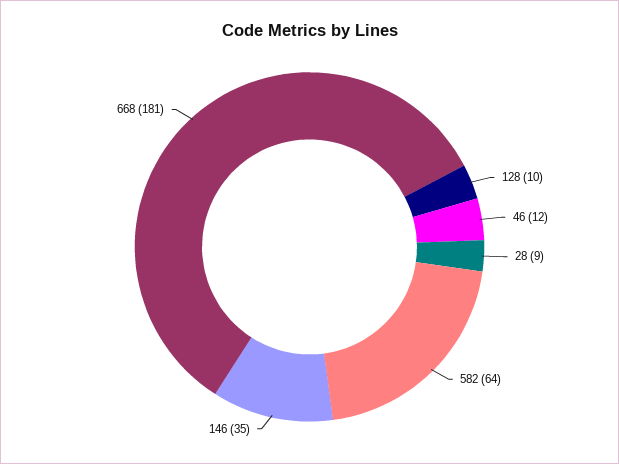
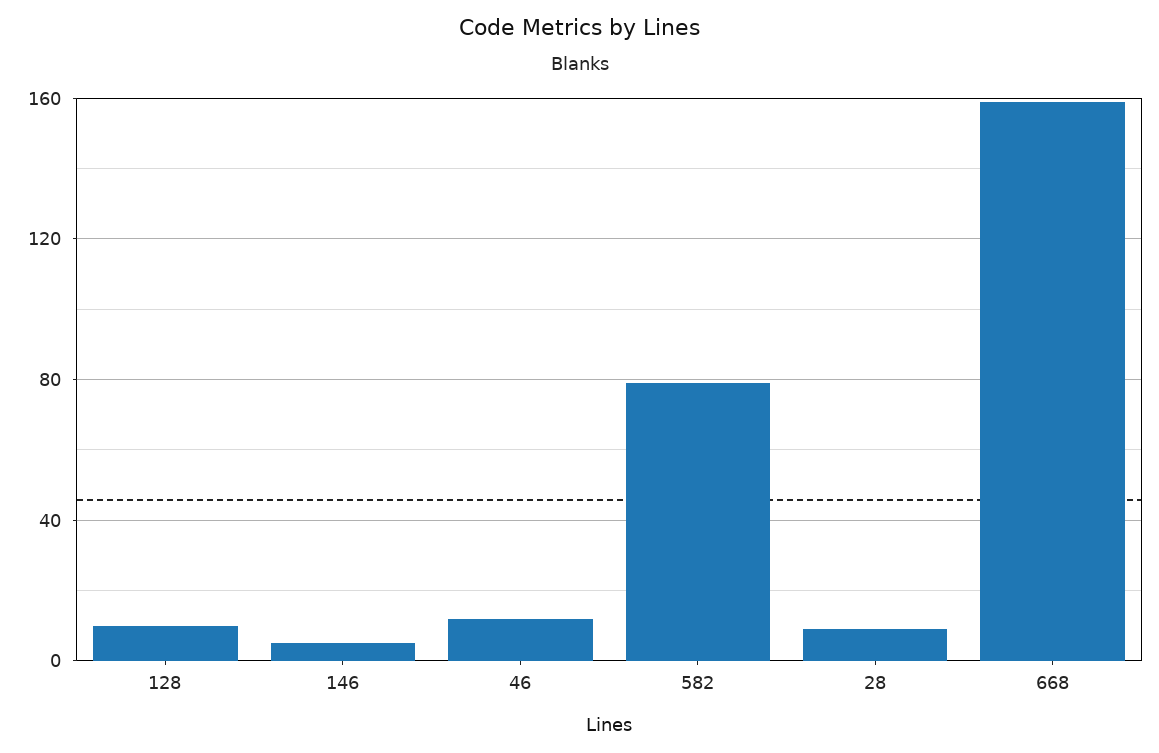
582: 64 -> 80
146: 35 -> 5
668: 181 -> 160

